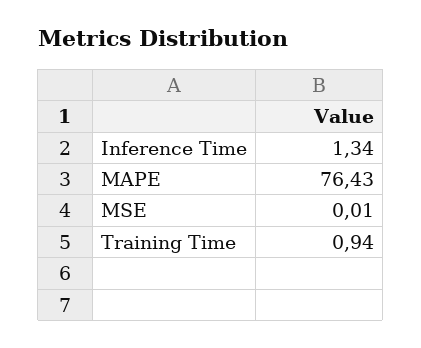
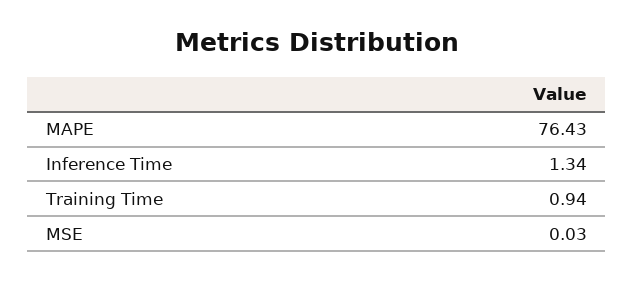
MSE: 0.01 -> 0.03

